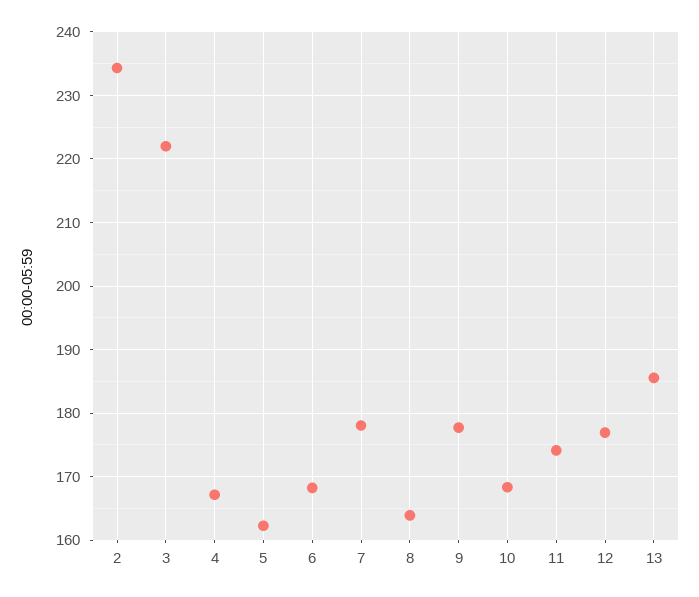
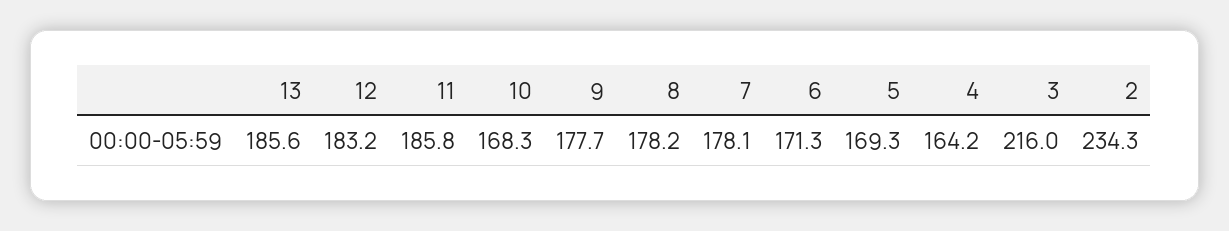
3: 222 -> 216
4: 167 -> 164.2
5: 162 -> 169.3
6: 168 -> 171.3
8: 164 -> 178.2
11: 174 -> 185.8
12: 177 -> 183.2

